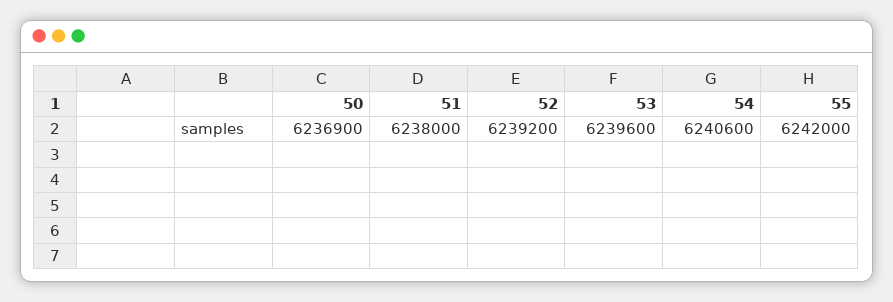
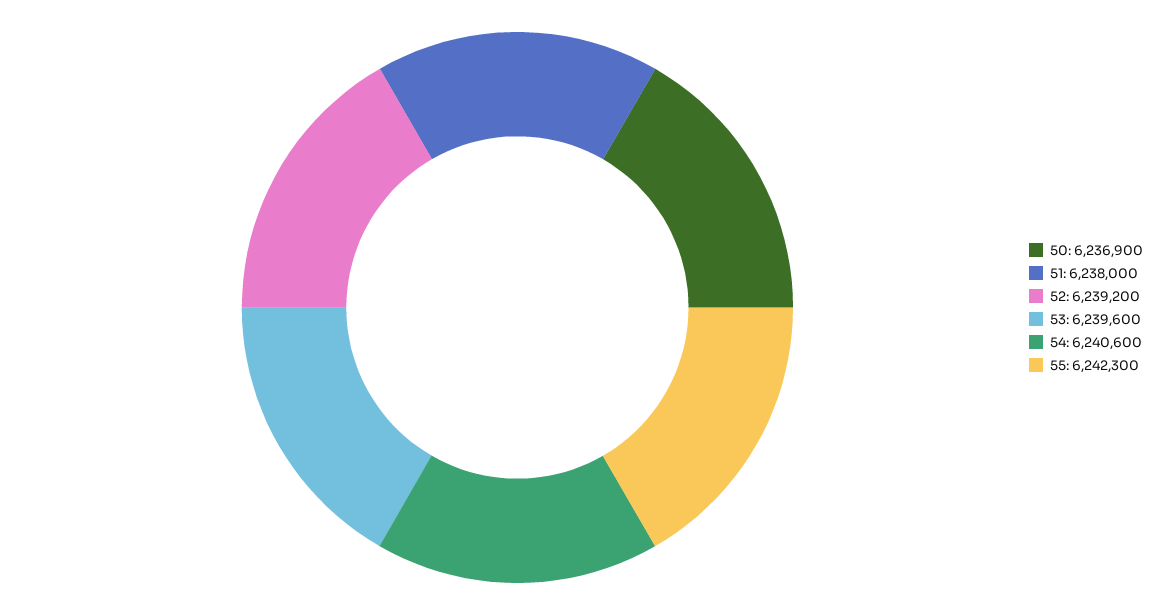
55: 6242000 -> 6242300

